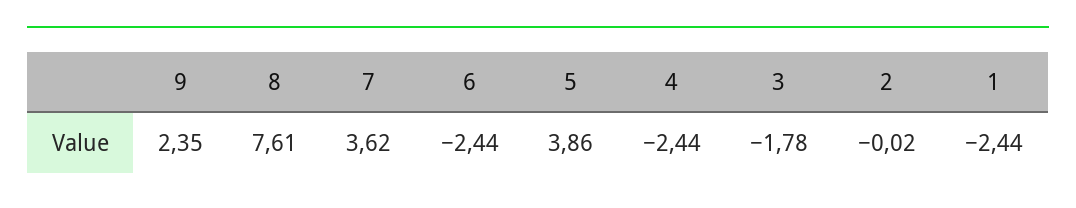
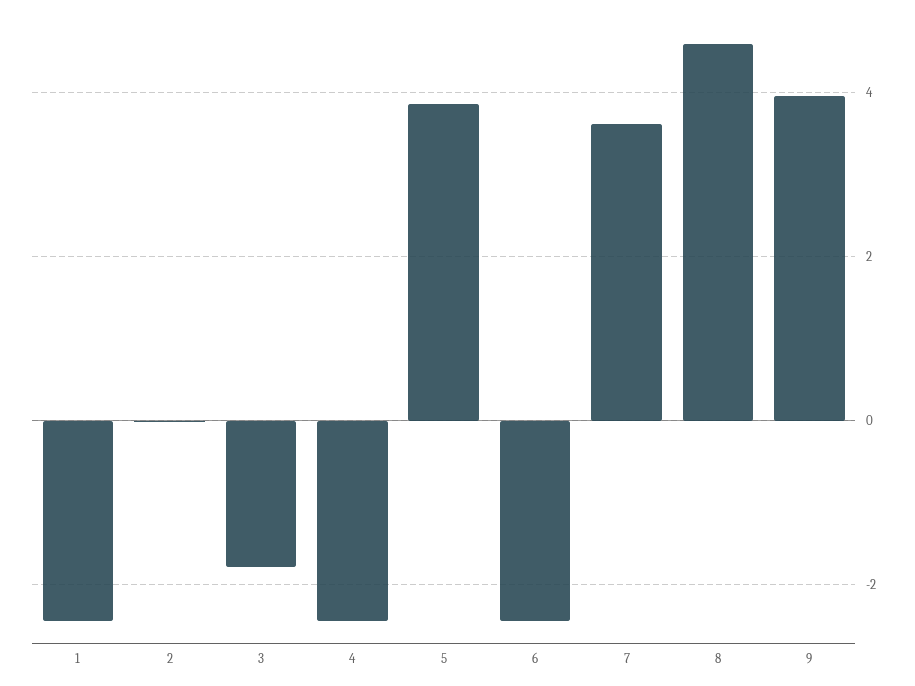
9: 2.35 -> 4
8: 7.61 -> 4.6

